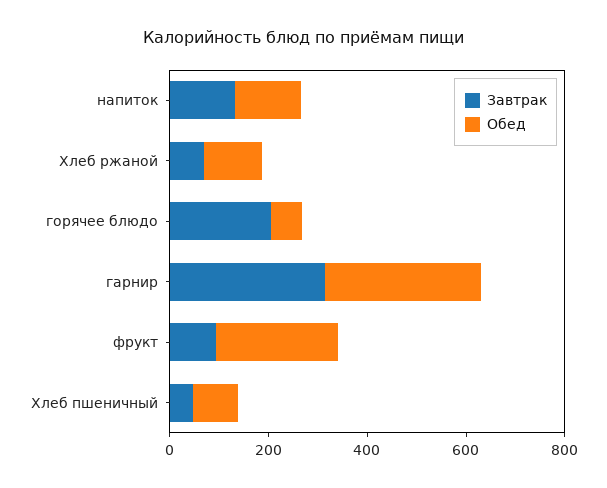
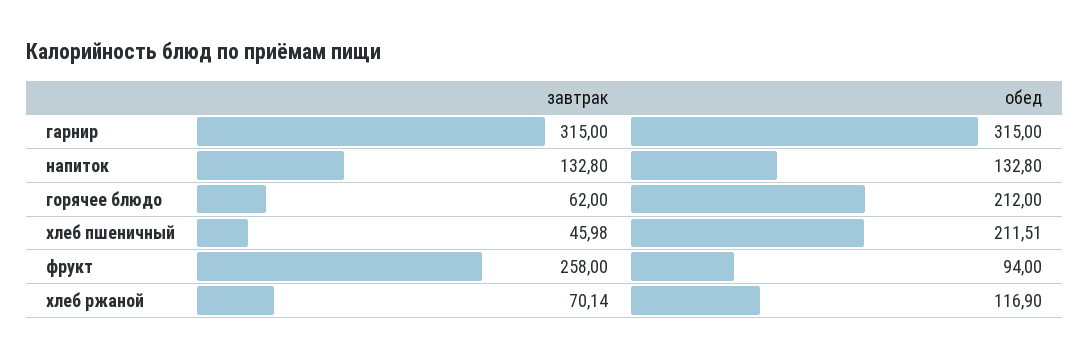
Завтрак, горячее блюдо: 200 -> 62
Обед, горячее блюдо: 50 -> 212
Завтрак, фрукт: 100 -> 258
Обед, фрукт: 250 -> 94
Обед, Хлеб пшеничный: 100 -> 211.51

